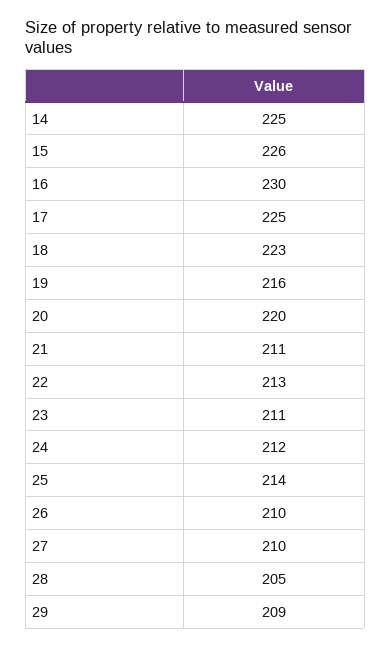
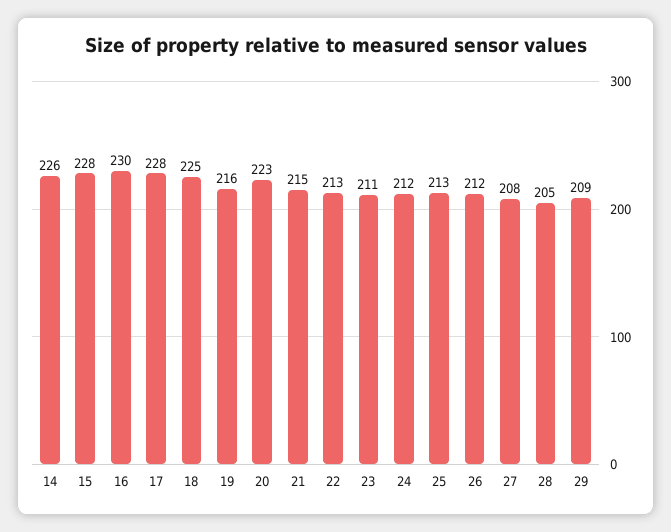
14: 225 -> 226
15: 226 -> 228
17: 225 -> 228
18: 223 -> 225
20: 220 -> 223
21: 211 -> 215
25: 214 -> 213
26: 210 -> 212
27: 210 -> 208

